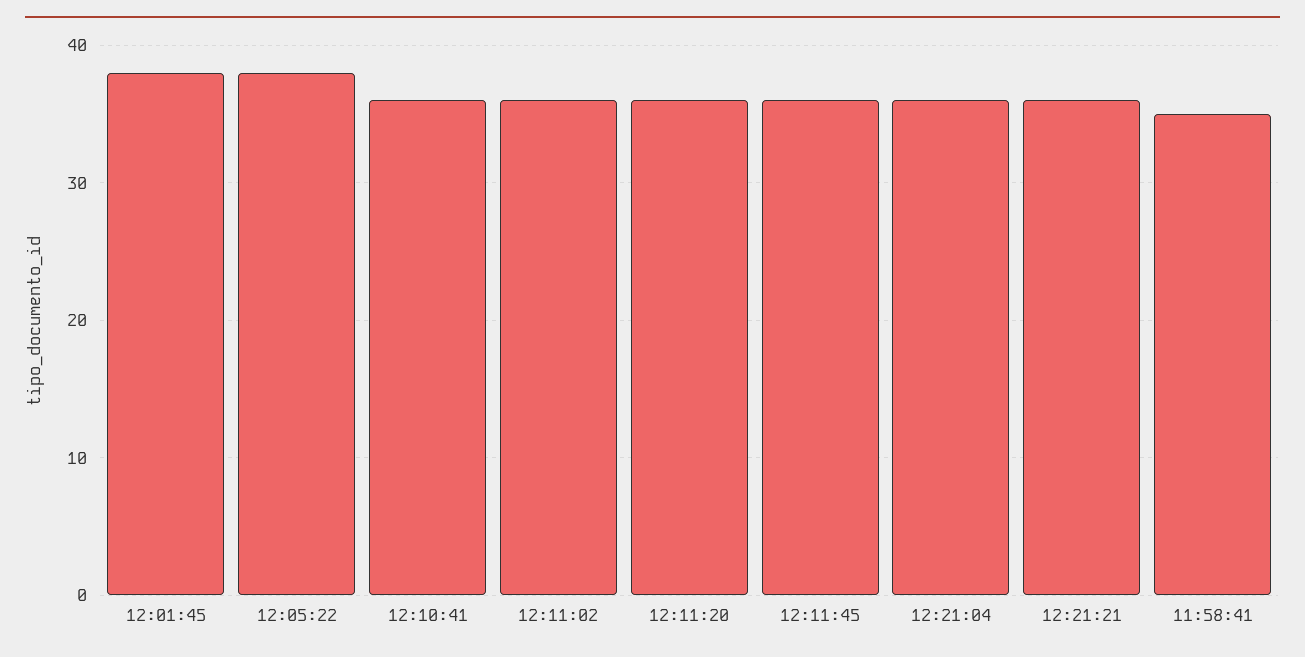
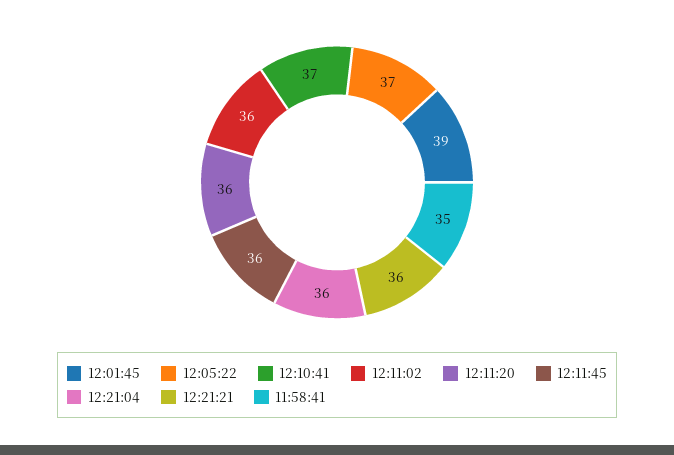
12:01:45: 38 -> 39
12:05:22: 38 -> 37
12:10:41: 36 -> 37

